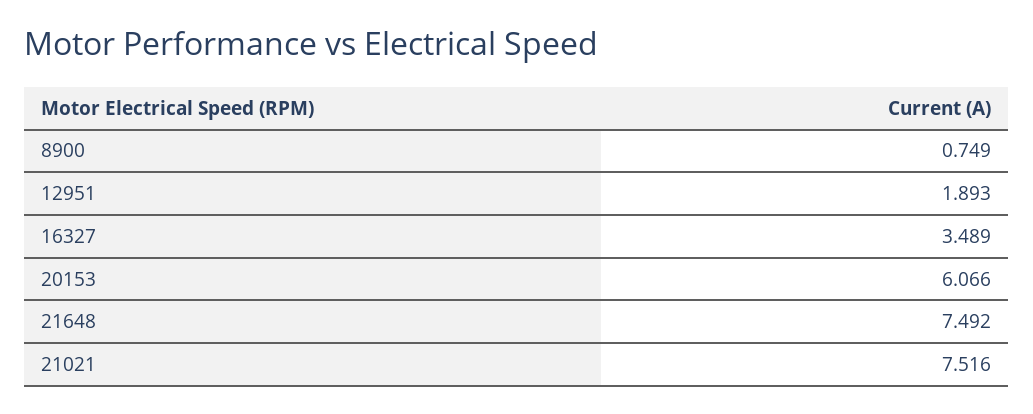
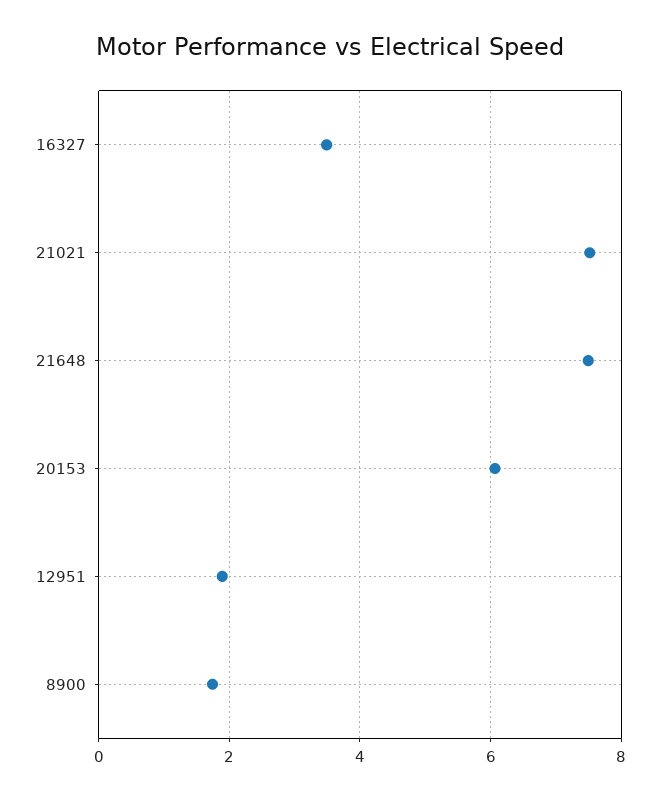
8900: 0.749 -> 1.8

